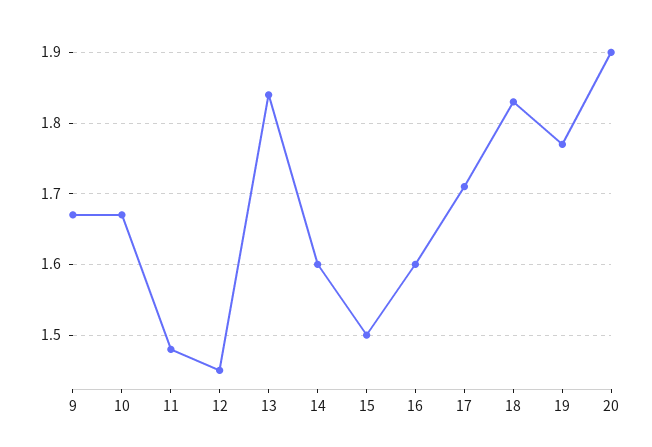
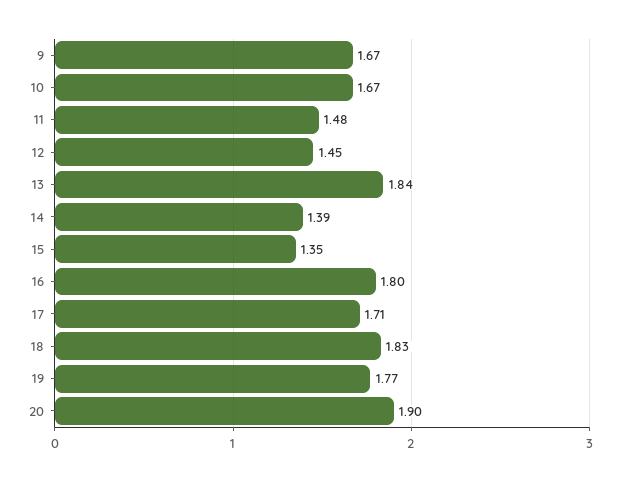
14: 1.6 -> 1.39
15: 1.5 -> 1.35
16: 1.6 -> 1.8

